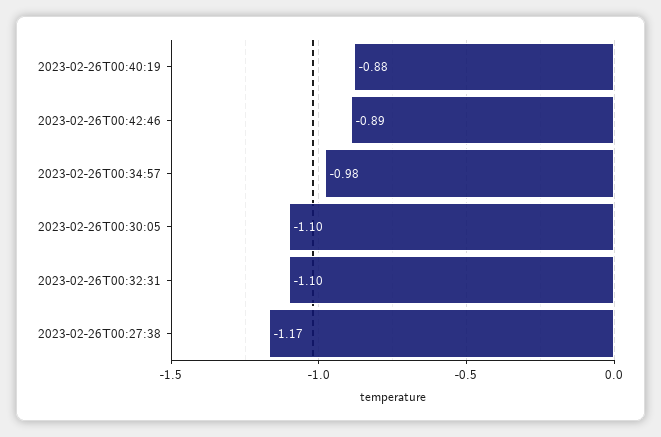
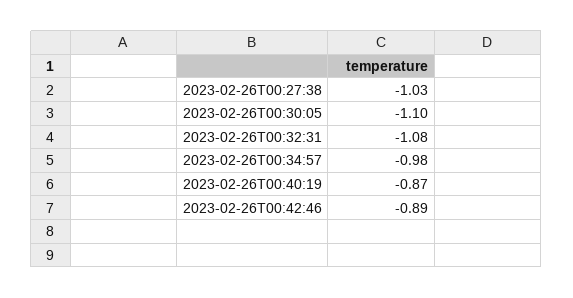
2023-02-26T00:40:19: -0.88 -> -0.87
2023-02-26T00:32:31: -1.1 -> -1.08
2023-02-26T00:27:38: -1.17 -> -1.03

